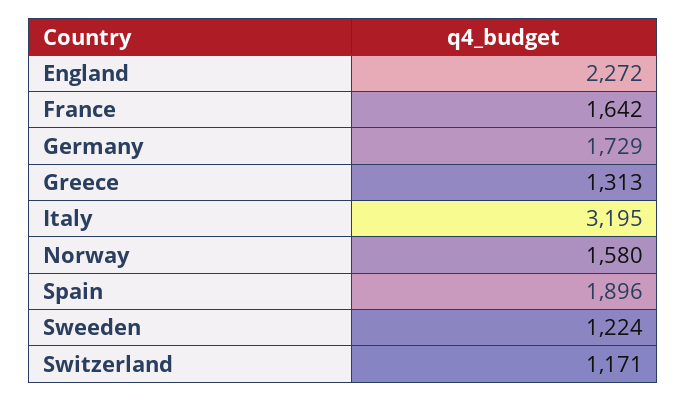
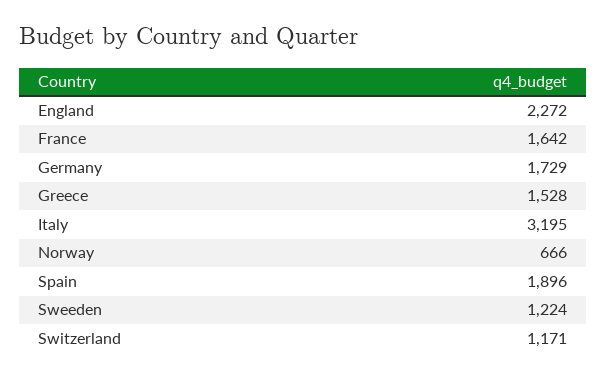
Greece: 1313 -> 1528
Norway: 1580 -> 666

